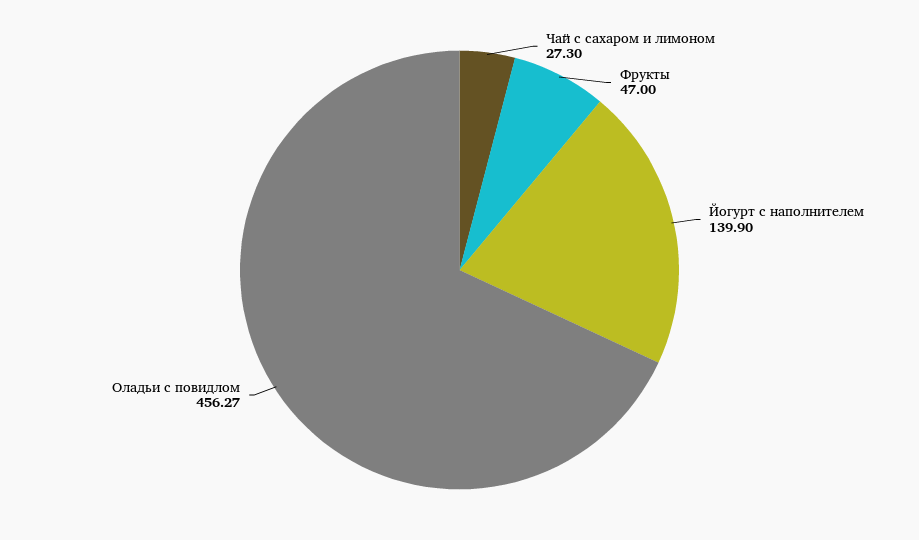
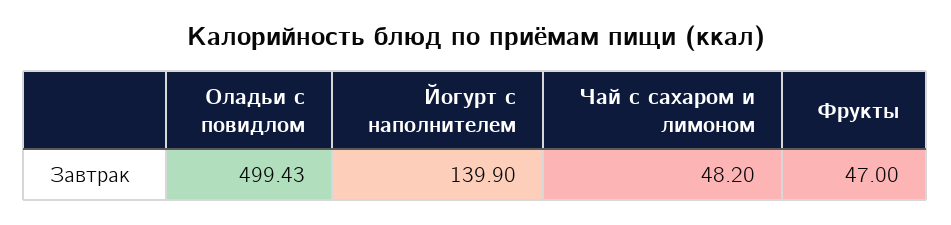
Чай с сахаром и лимоном: 27.3 -> 48.2
Оладьи с повидлом: 456.27 -> 499.43

